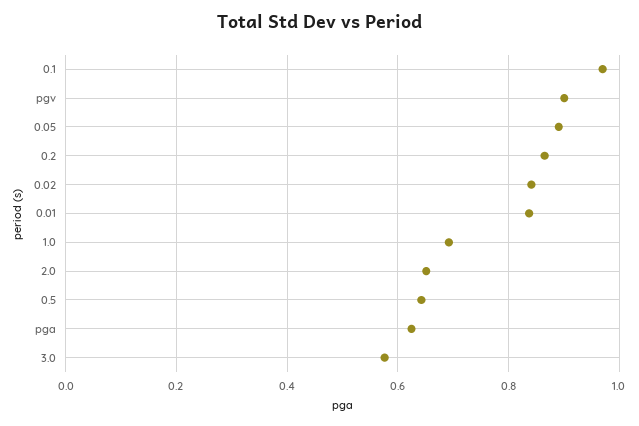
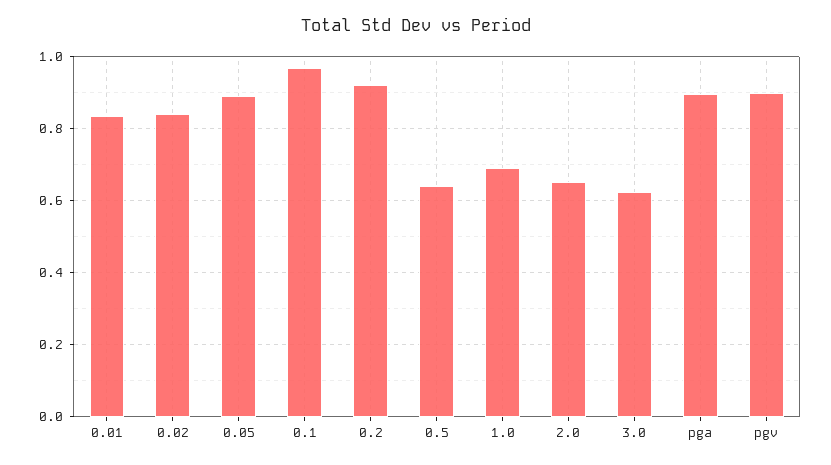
0.2: 0.86 -> 0.92
pga: 0.62 -> 0.9
3.0: 0.58 -> 0.62

